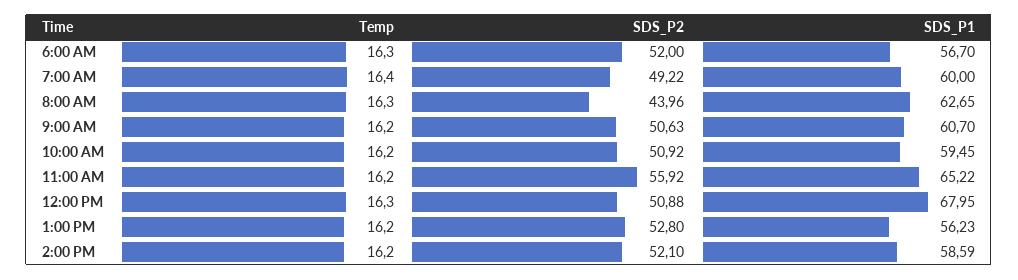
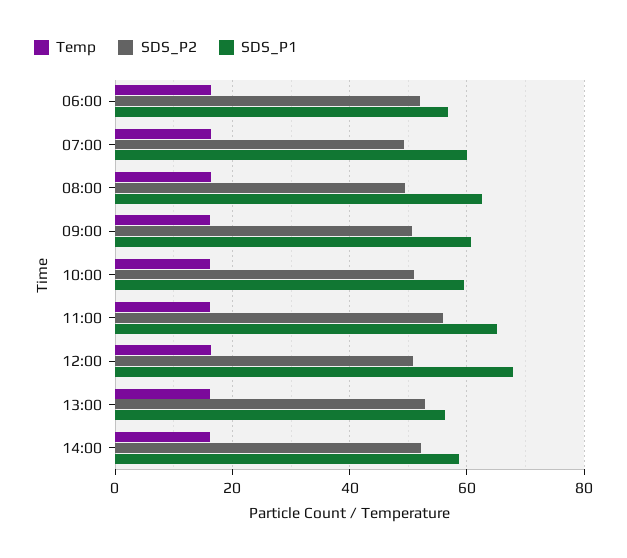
SDS_P2, 8:00 AM: 43.96 -> 50

